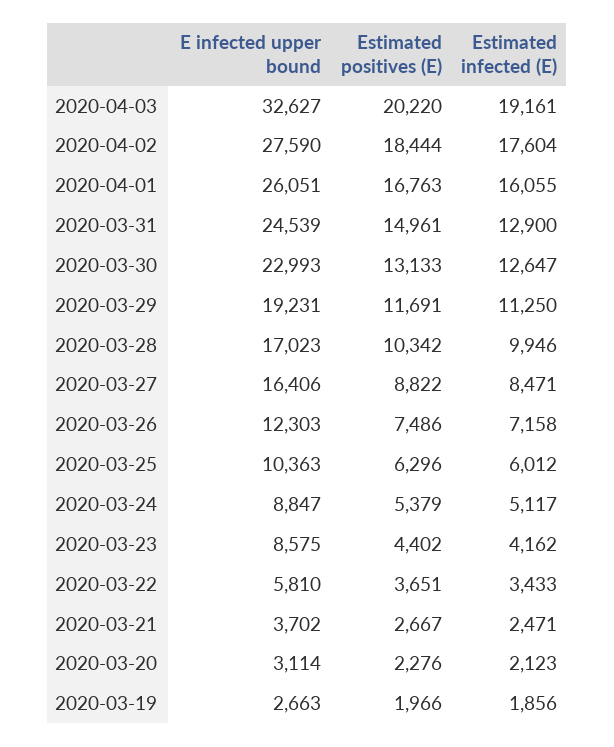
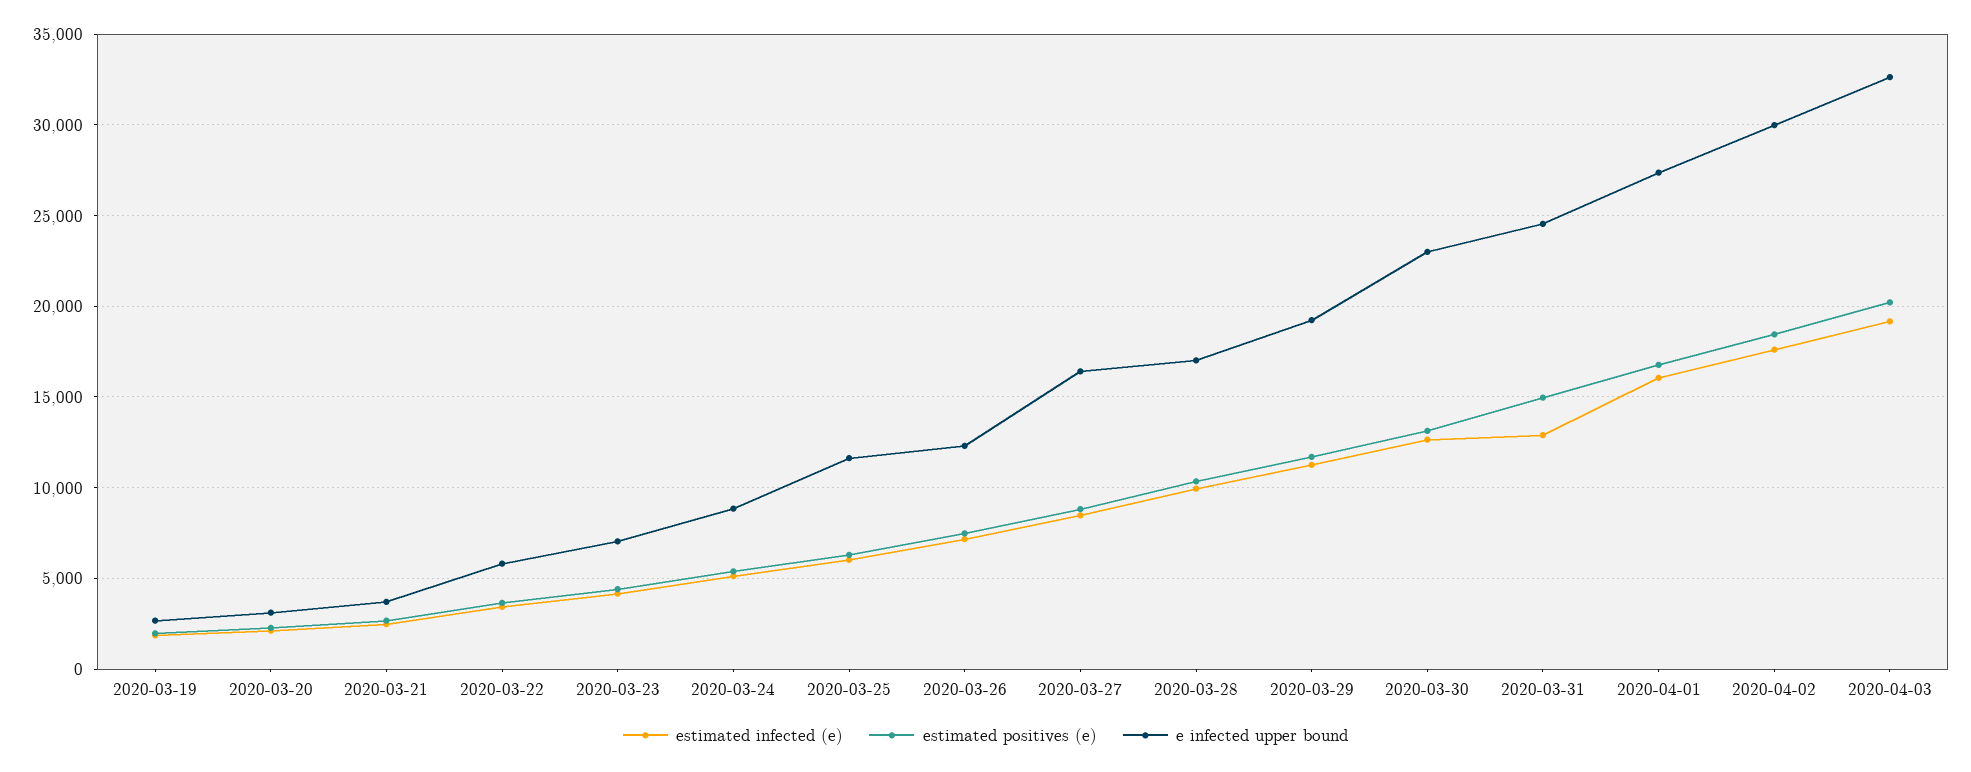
E infected upper bound, 2020-04-02: 27590 -> 30000
E infected upper bound, 2020-04-01: 26051 -> 27500
E infected upper bound, 2020-03-25: 10363 -> 11500
E infected upper bound, 2020-03-23: 8575 -> 7000

